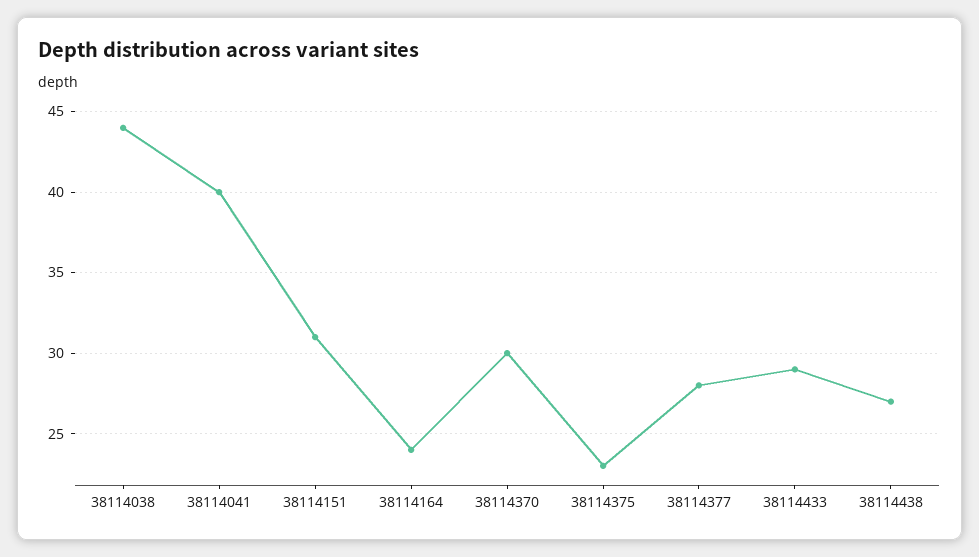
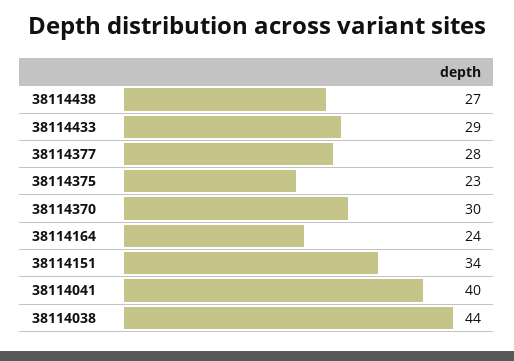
38114151: 31 -> 34

